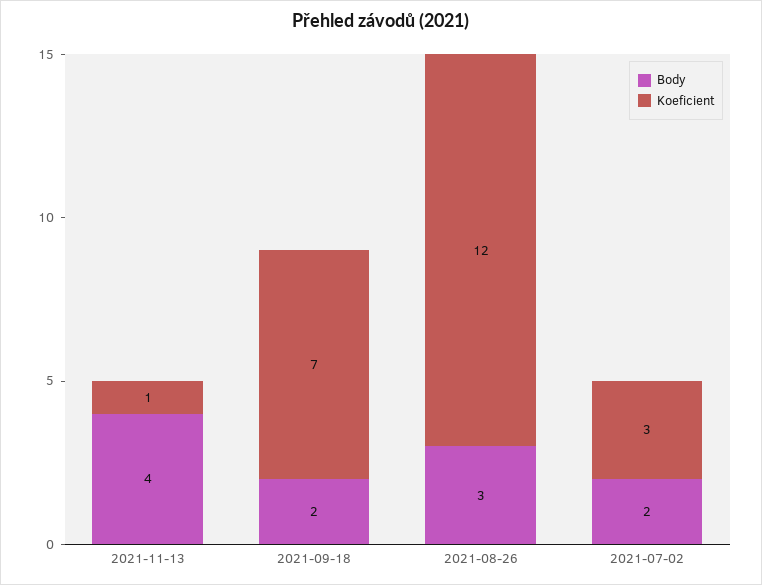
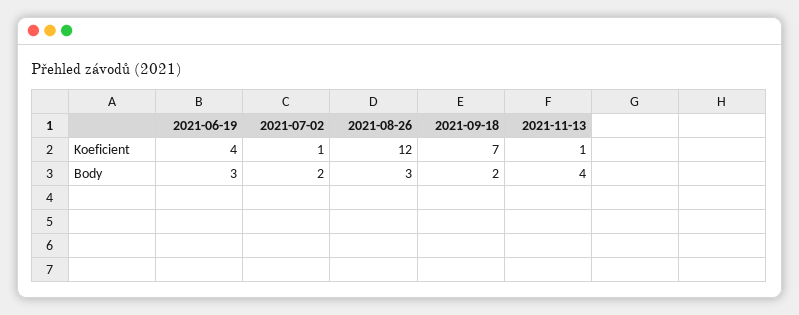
Koeficient, 2021-07-02: 3 -> 1
Koeficient, 2021-06-19: none -> 4
Body, 2021-06-19: none -> 3

